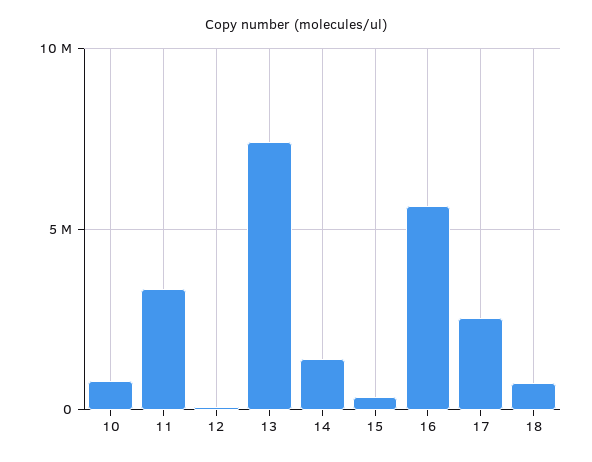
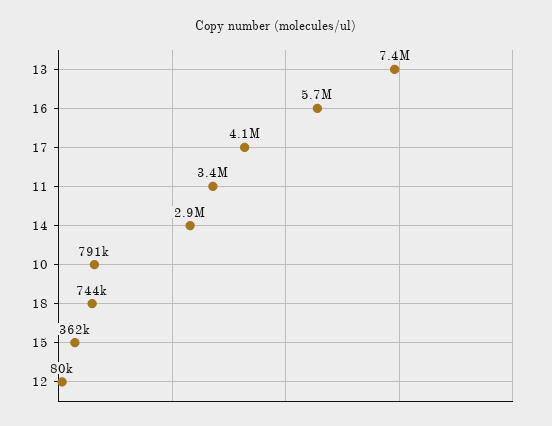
14: 1500000 -> 2900000
17: 2500000 -> 4100000

